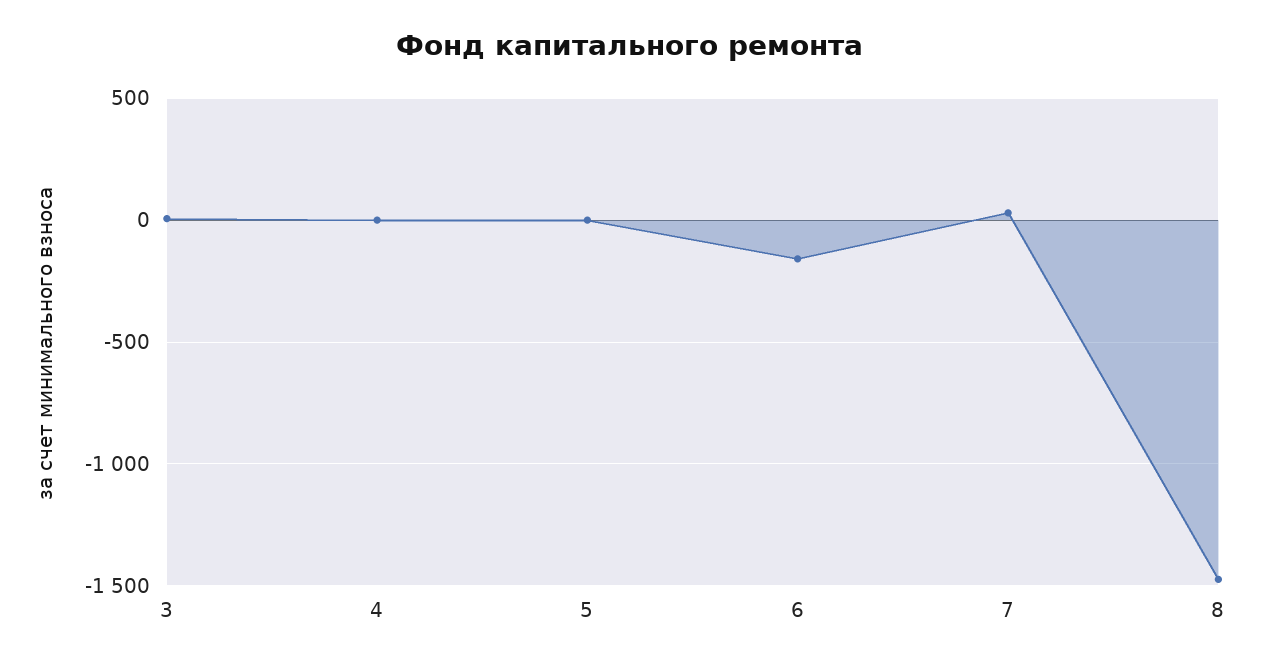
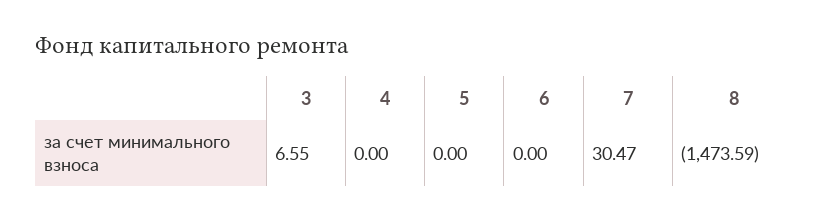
6: -150 -> 0

